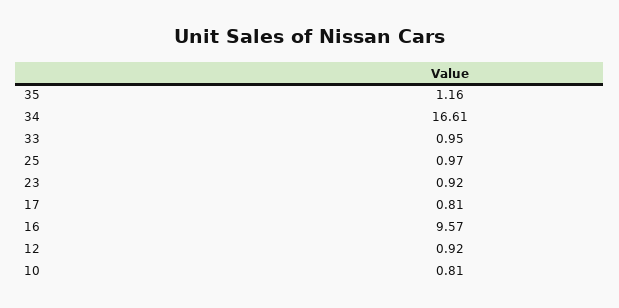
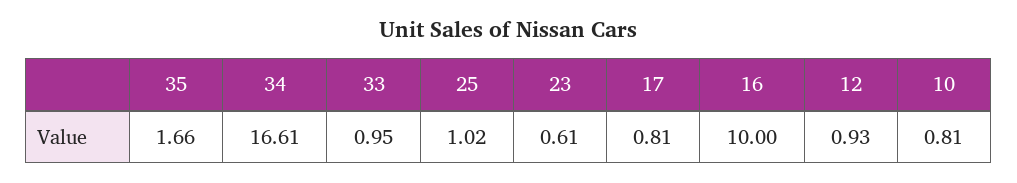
35: 1.16 -> 1.66
25: 0.97 -> 1.02
23: 0.92 -> 0.61
16: 9.57 -> 10
12: 0.92 -> 0.93

